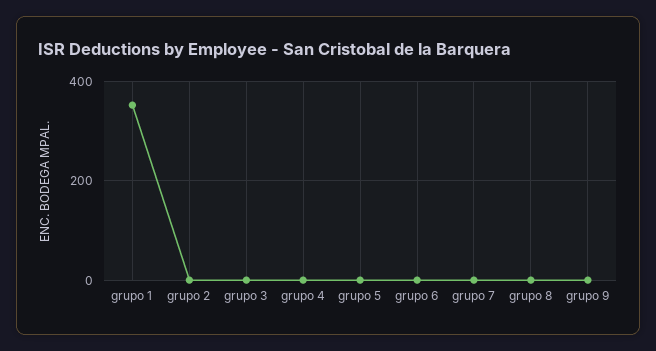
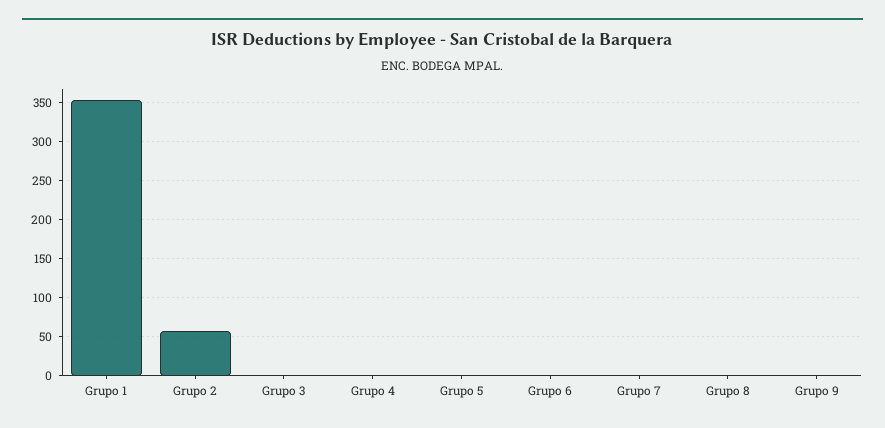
grupo 2: 0 -> 60

